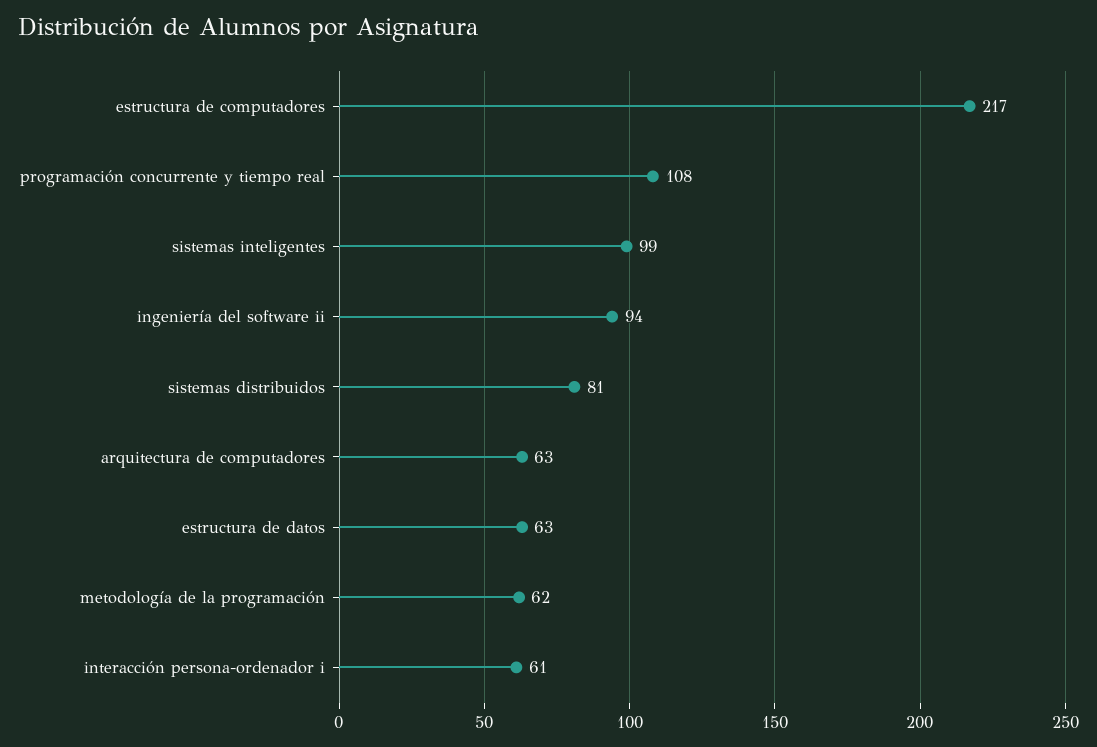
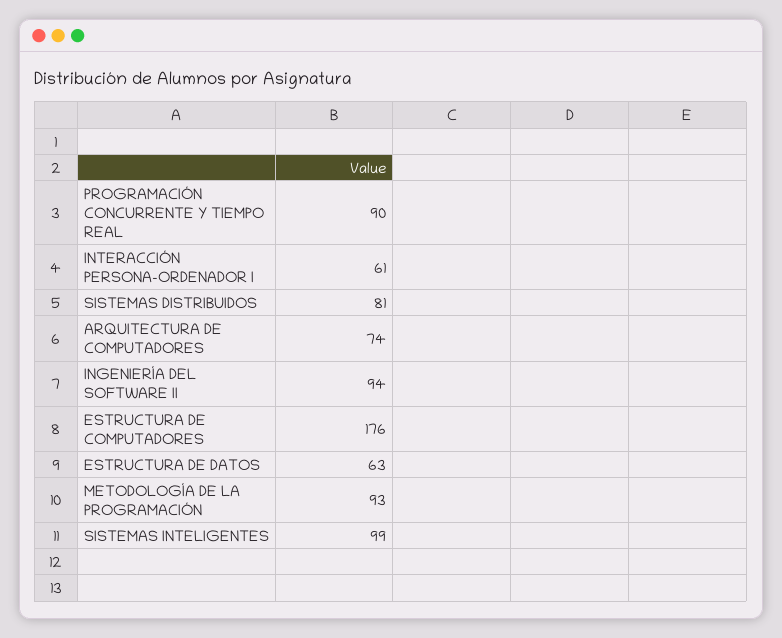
estructura de computadores: 217 -> 176
programación concurrente y tiempo real: 108 -> 90
arquitectura de computadores: 63 -> 74
metodología de la programación: 62 -> 93

